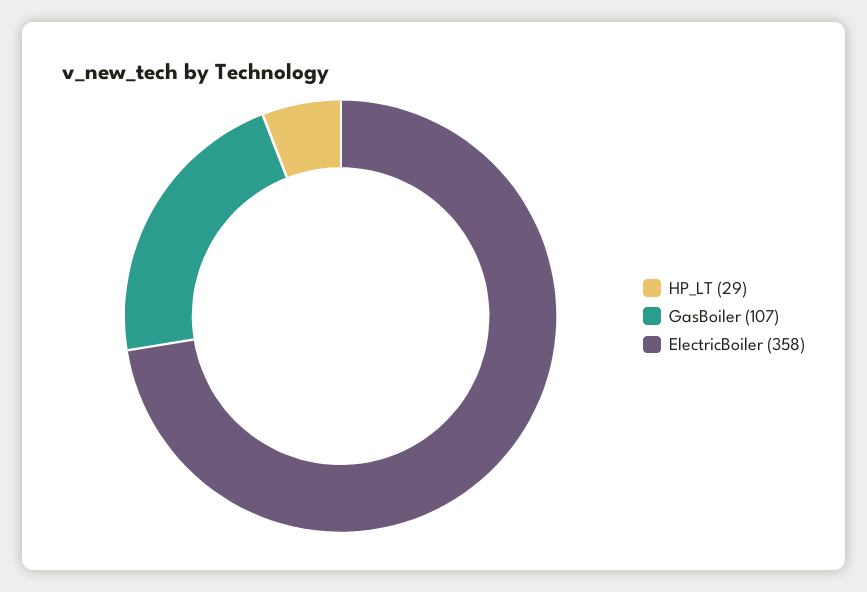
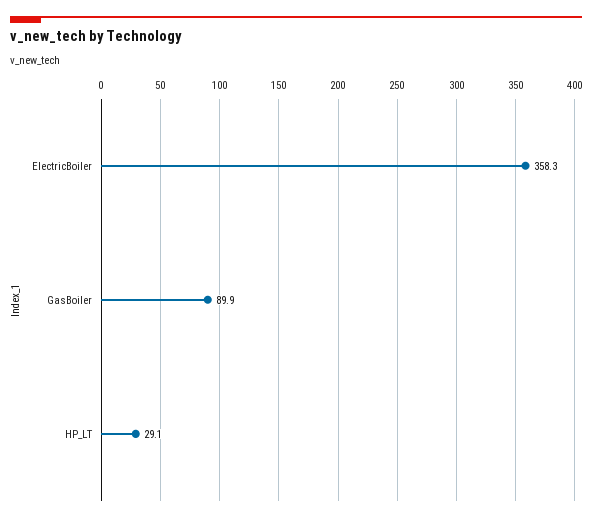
GasBoiler: 107 -> 89.9

